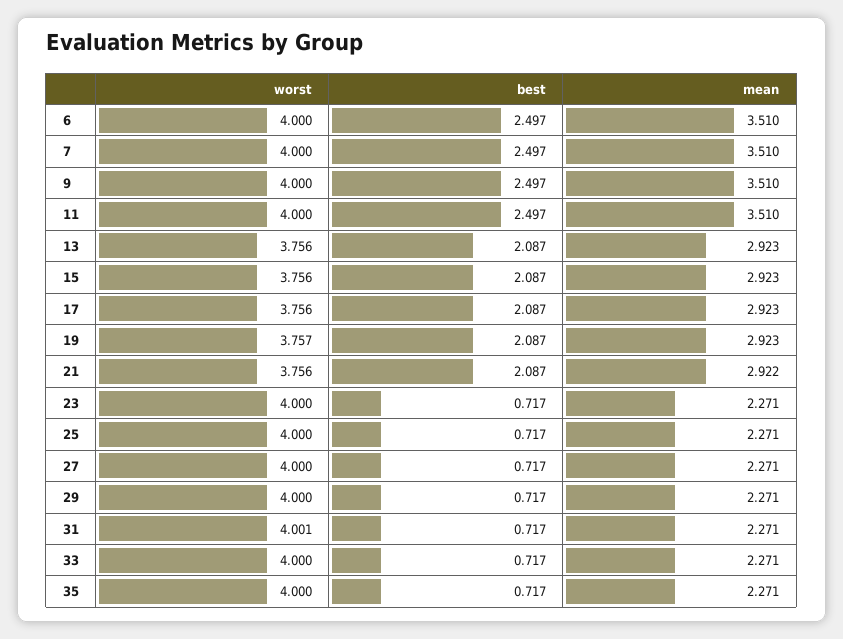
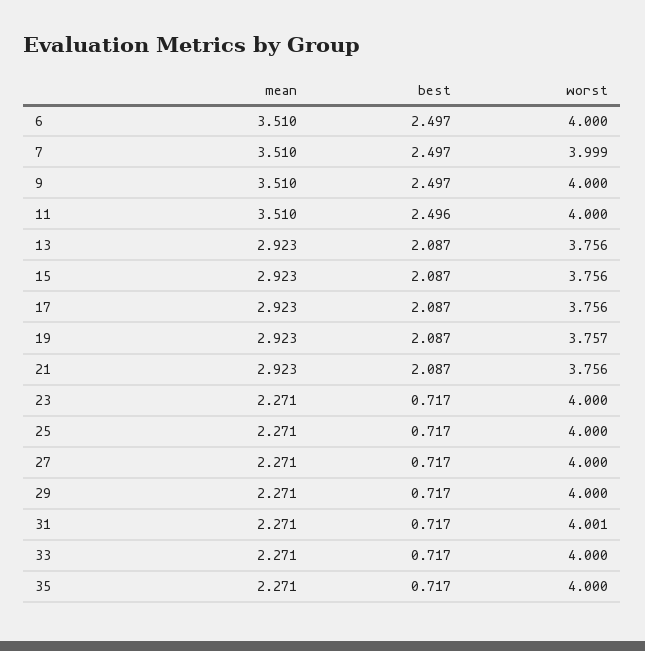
worst, 7: 4 -> 3.999
best, 11: 2.497 -> 2.496
mean, 21: 2.922 -> 2.923

